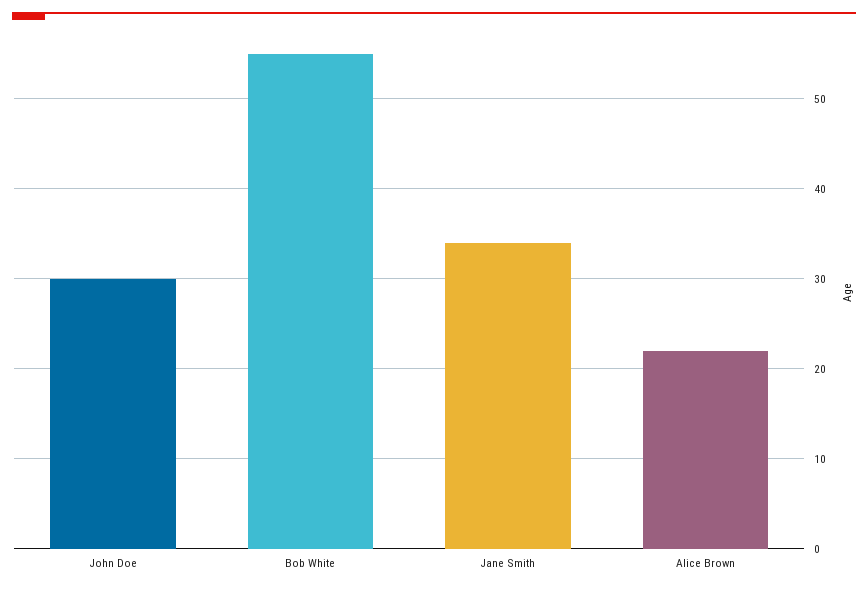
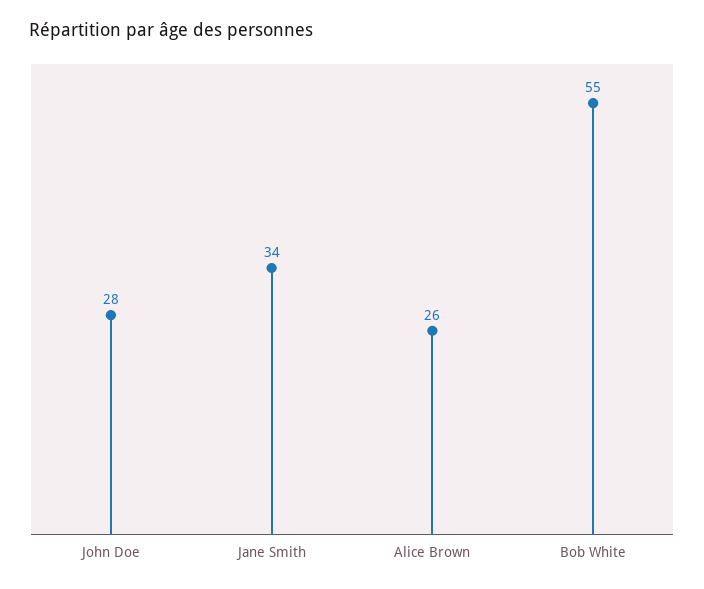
John Doe: 30 -> 28
Alice Brown: 22 -> 26

